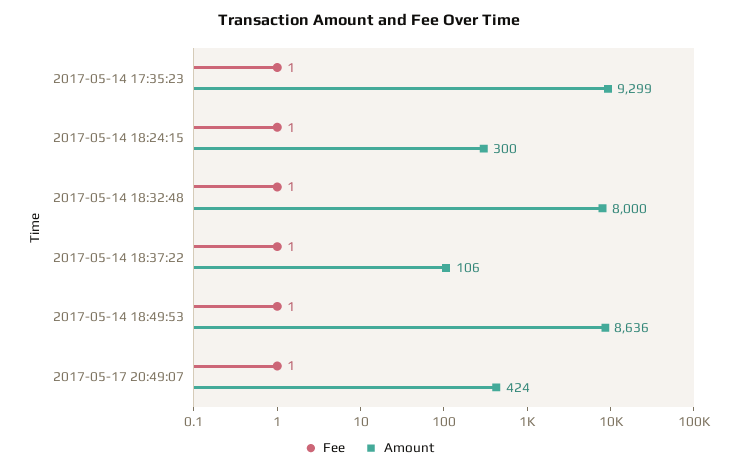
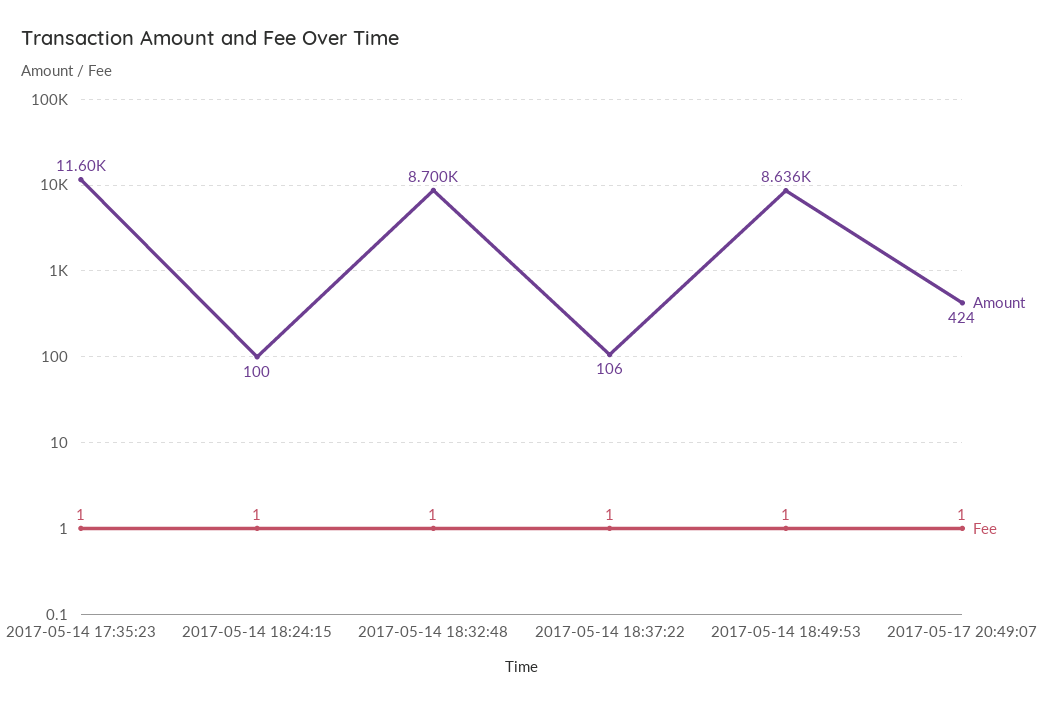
Amount, 2017-05-14 17:35:23: 9299 -> 11600
Amount, 2017-05-14 18:24:15: 300 -> 100
Amount, 2017-05-14 18:32:48: 8000 -> 8700

